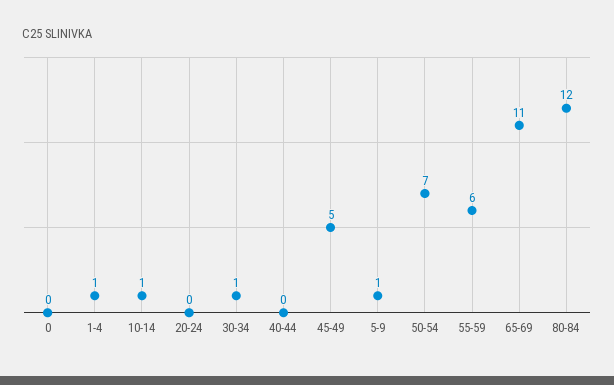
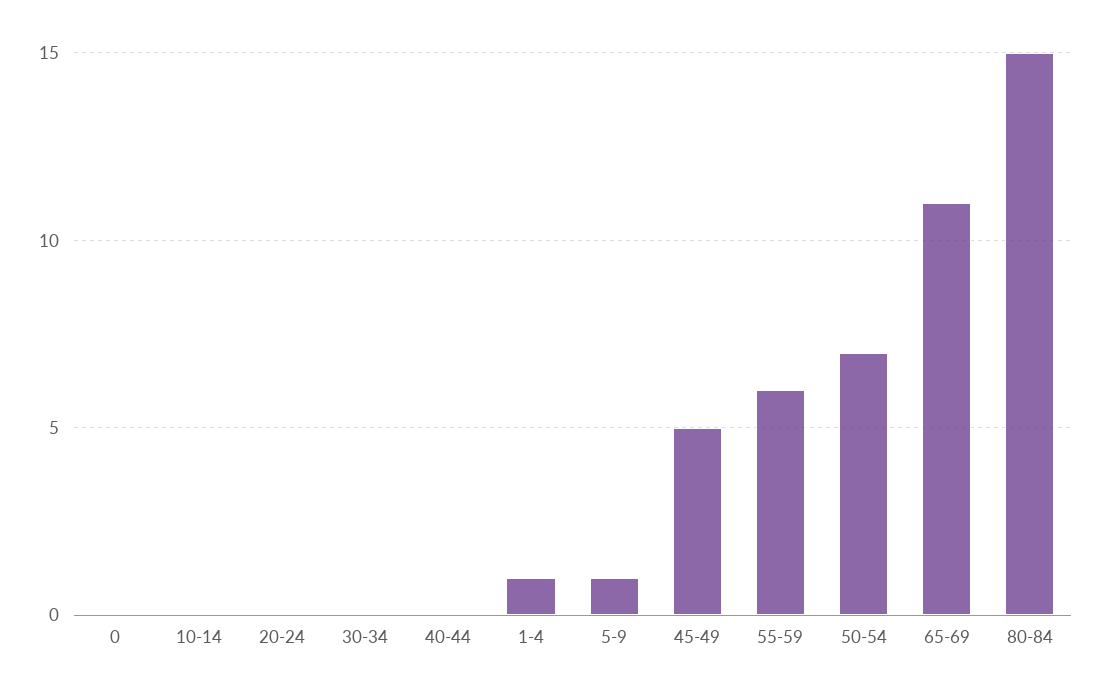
10-14: 1 -> 0
30-34: 1 -> 0
80-84: 12 -> 15

